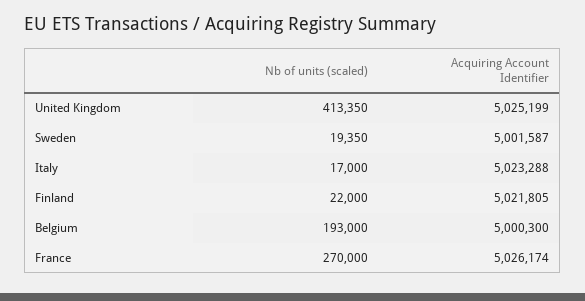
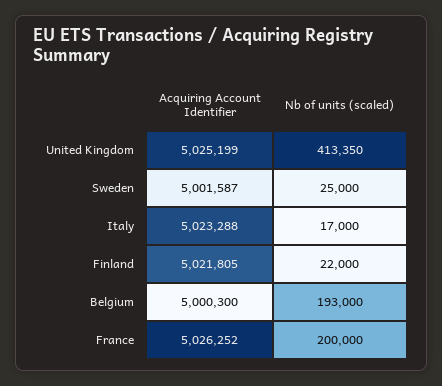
Nb of units (scaled), Sweden: 19350 -> 25000
Nb of units (scaled), France: 270000 -> 200000
Acquiring Account Identifier, France: 5026174 -> 5026252

